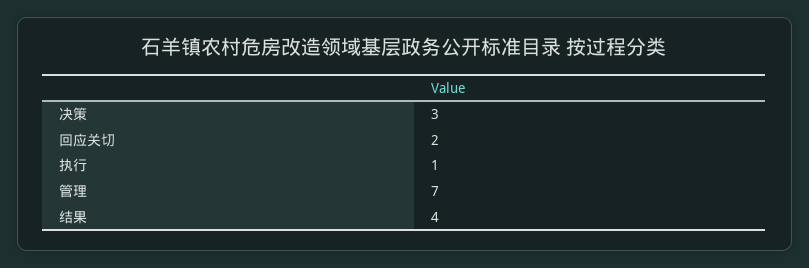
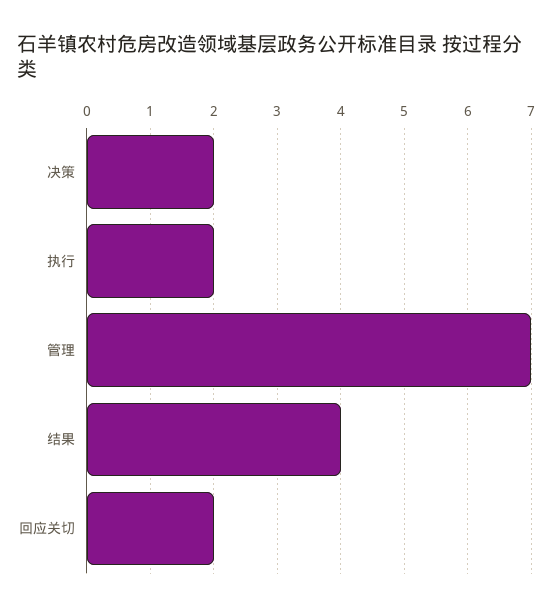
决策: 3 -> 2
执行: 1 -> 2

